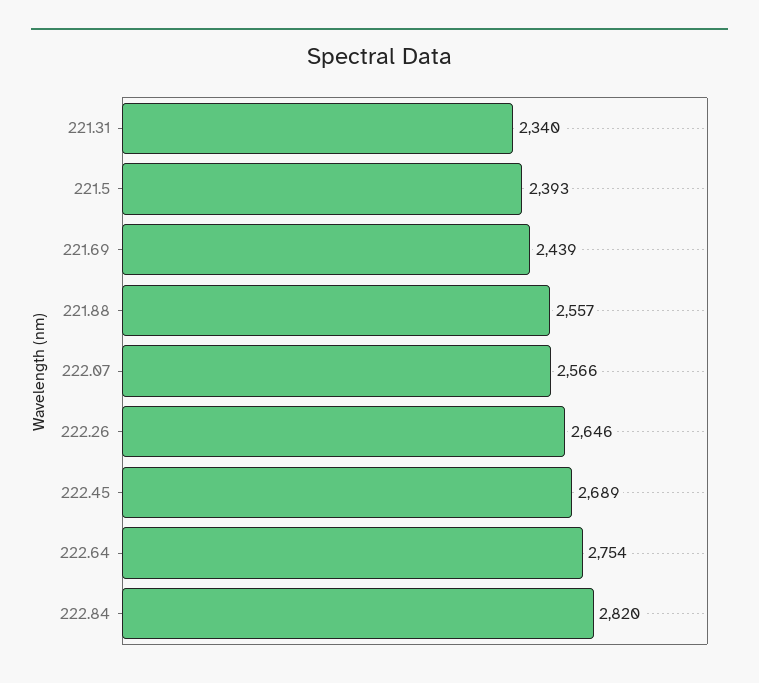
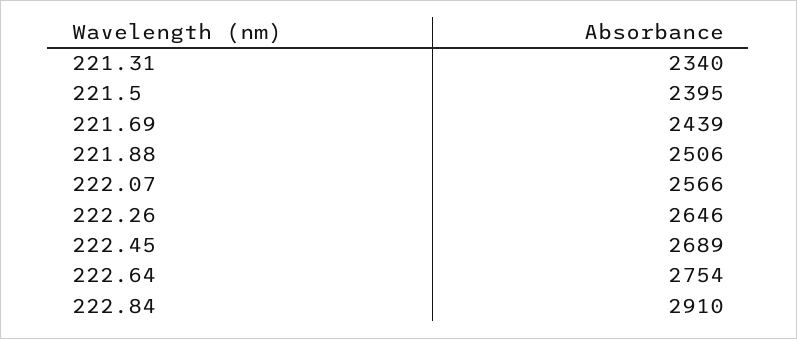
221.5: 2393 -> 2395
221.88: 2557 -> 2506
222.84: 2820 -> 2910

